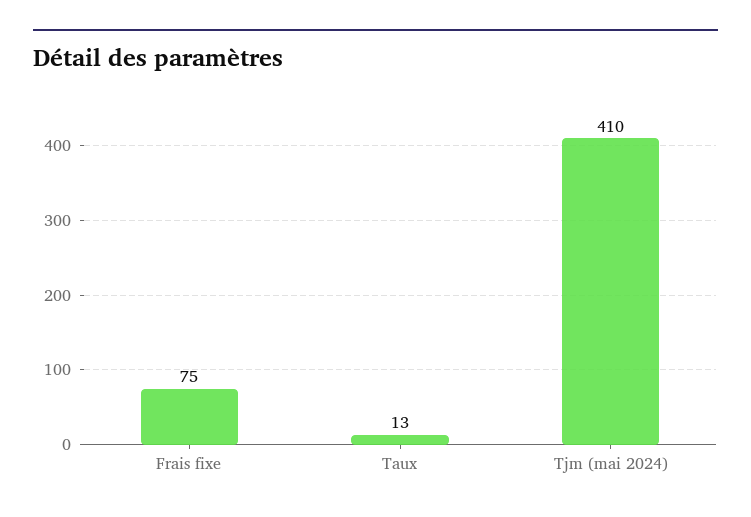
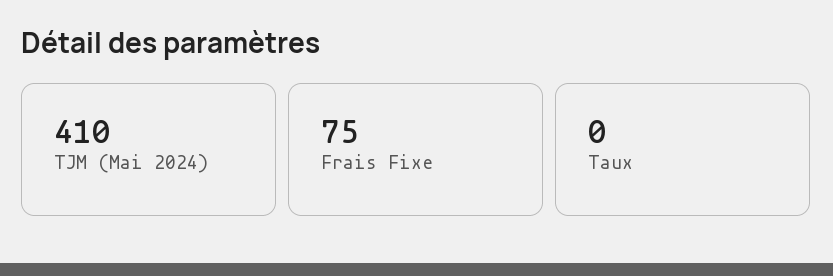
Taux: 13 -> 0

